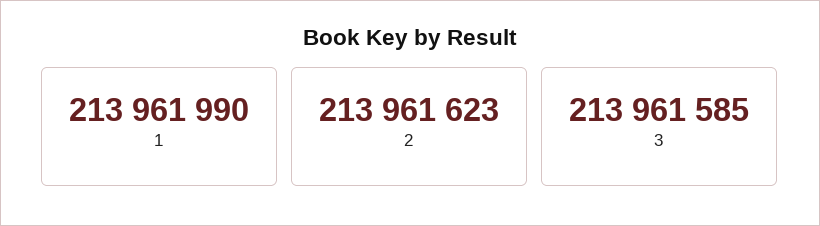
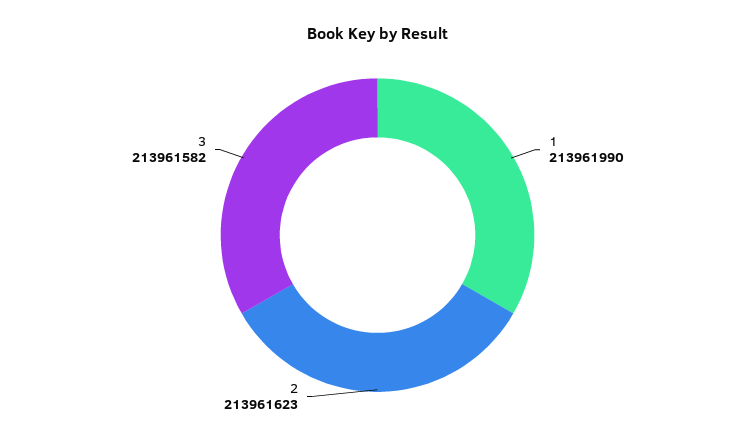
3: 213961585 -> 213961582

